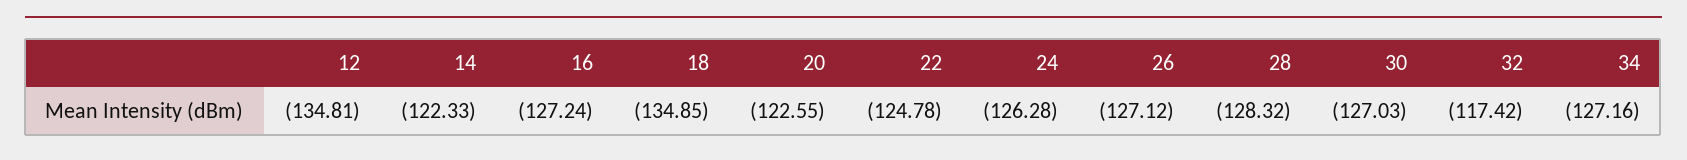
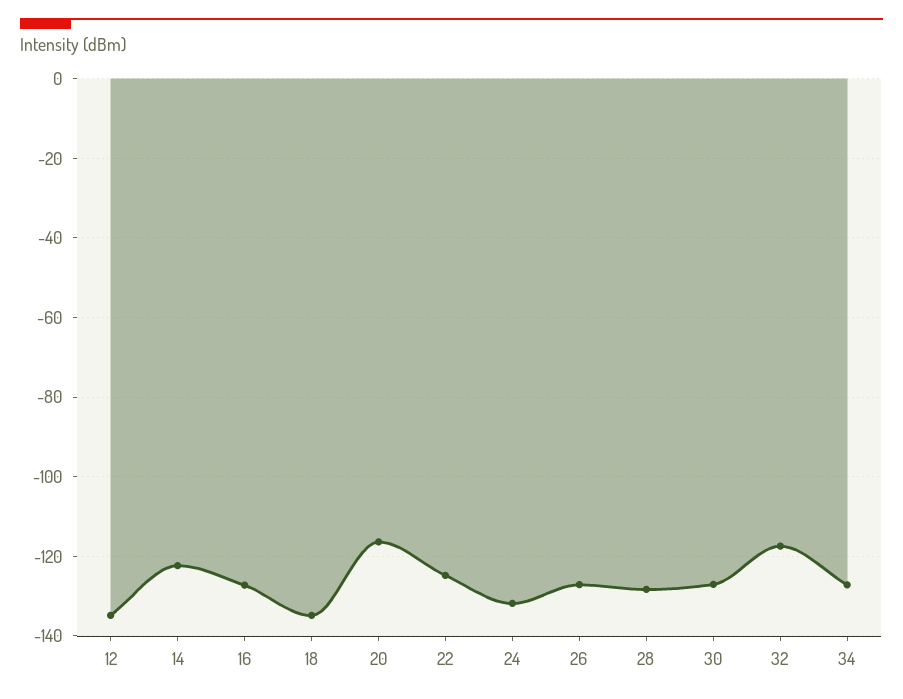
20: -122.55 -> -116
24: -126.28 -> -132

